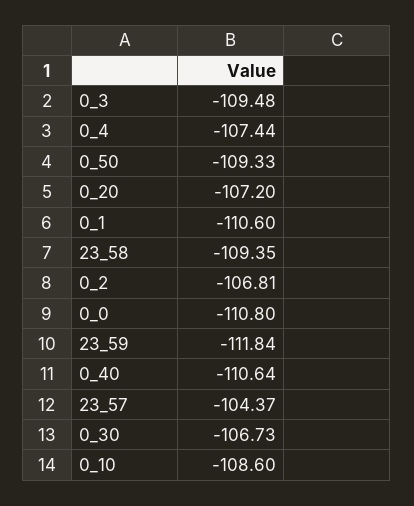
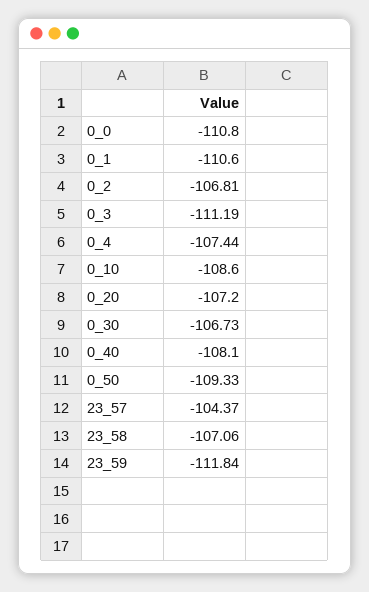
0_3: -109.48 -> -111.19
23_58: -109.35 -> -107.06
0_40: -110.64 -> -108.1

